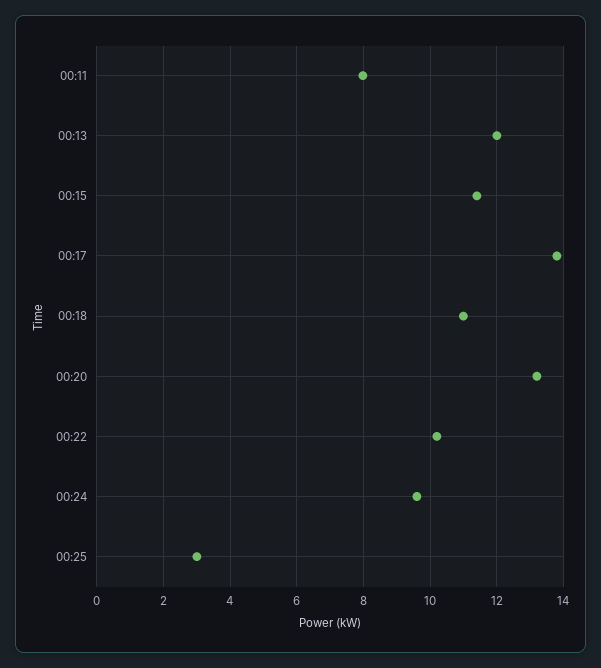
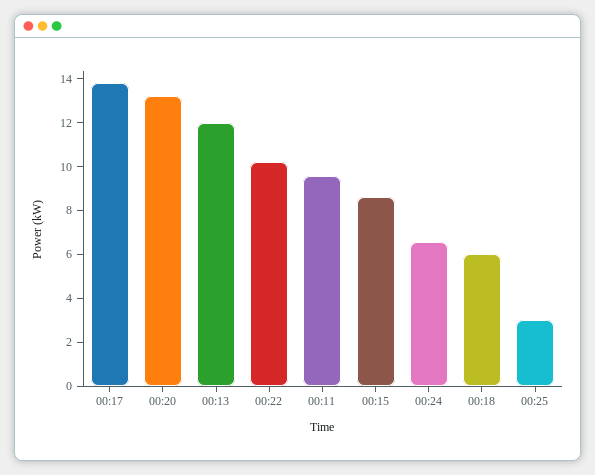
00:11: 8 -> 9.5
00:15: 11.4 -> 8.5
00:18: 11 -> 6
00:24: 9.6 -> 6.5

